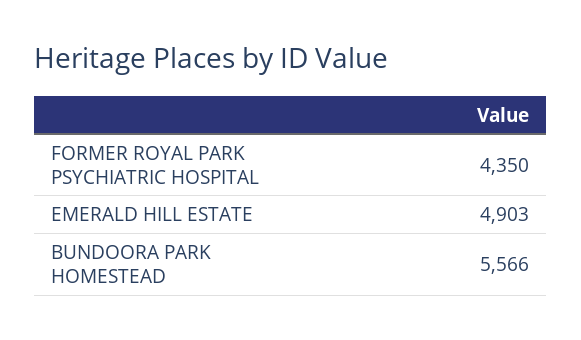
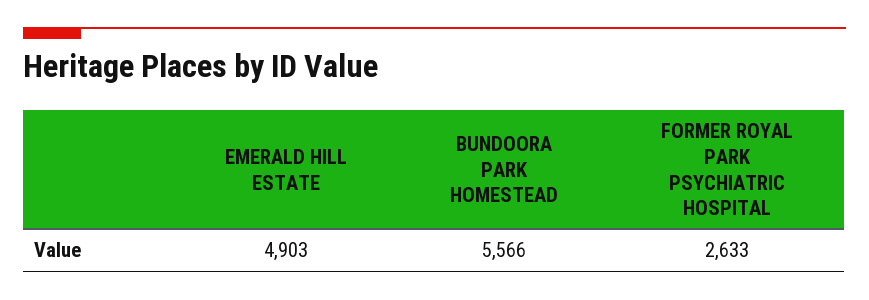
FORMER ROYAL PARK PSYCHIATRIC HOSPITAL: 4350 -> 2633

